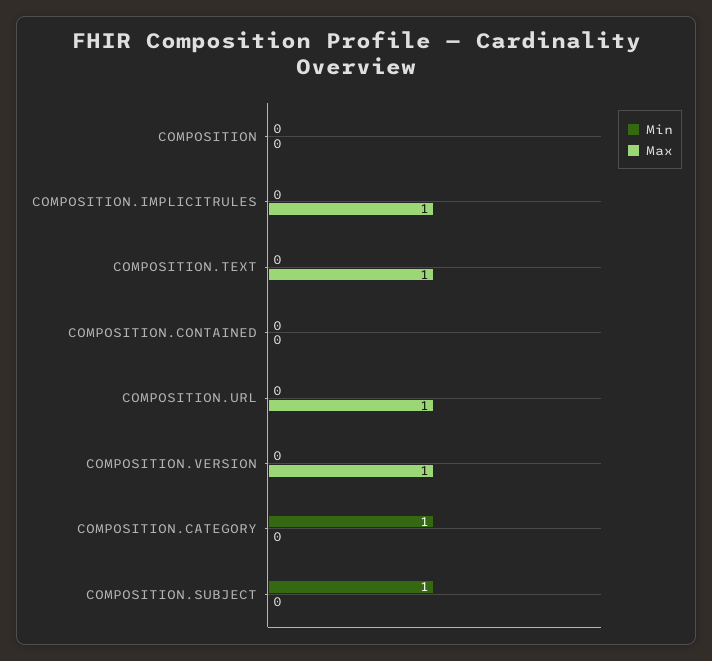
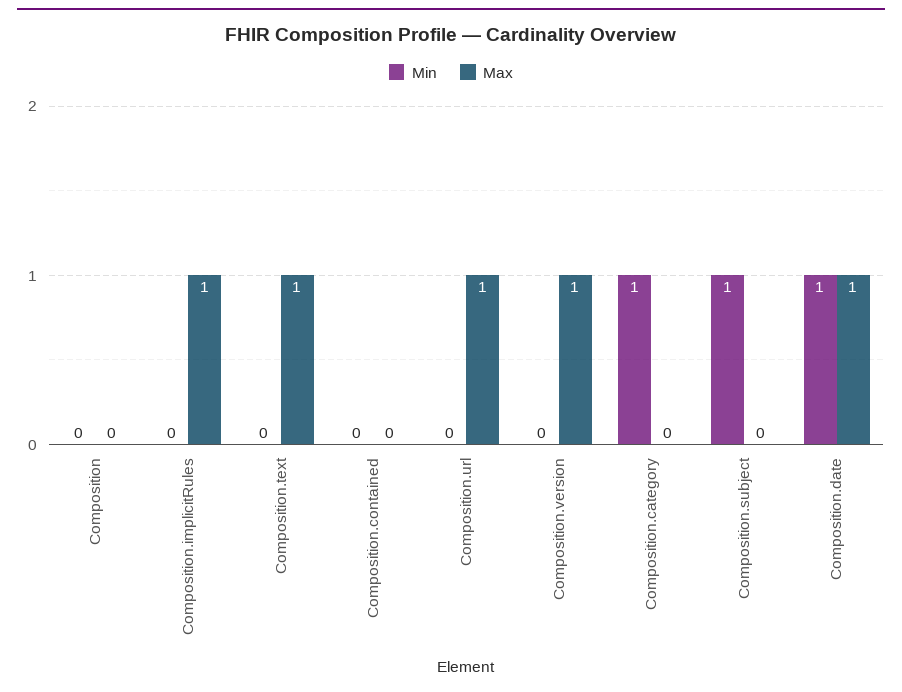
Min, Composition.date: none -> 1
Max, Composition.date: none -> 1

